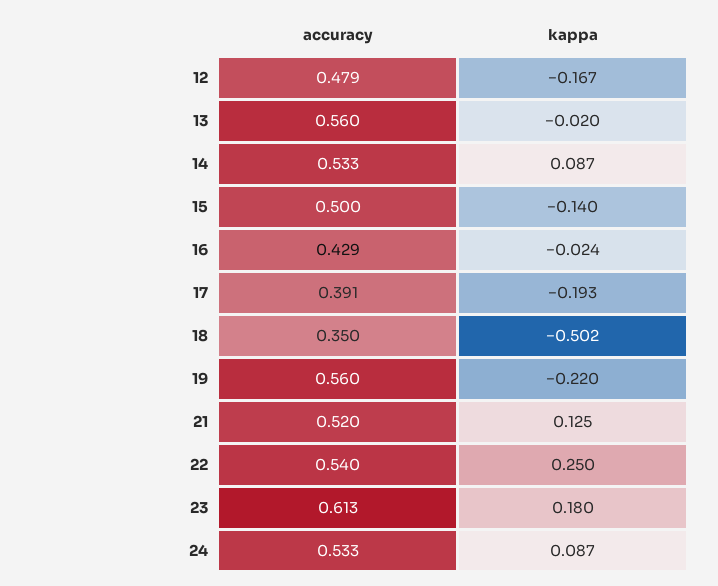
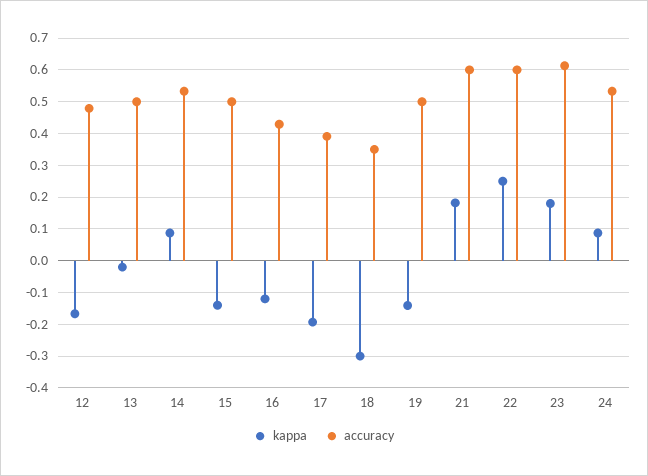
accuracy, 13: 0.56 -> 0.5
kappa, 16: -0.024 -> -0.12
kappa, 18: -0.502 -> -0.3
accuracy, 19: 0.56 -> 0.5
kappa, 19: -0.22 -> -0.14
accuracy, 21: 0.52 -> 0.6
kappa, 21: 0.125 -> 0.18
accuracy, 22: 0.54 -> 0.6

